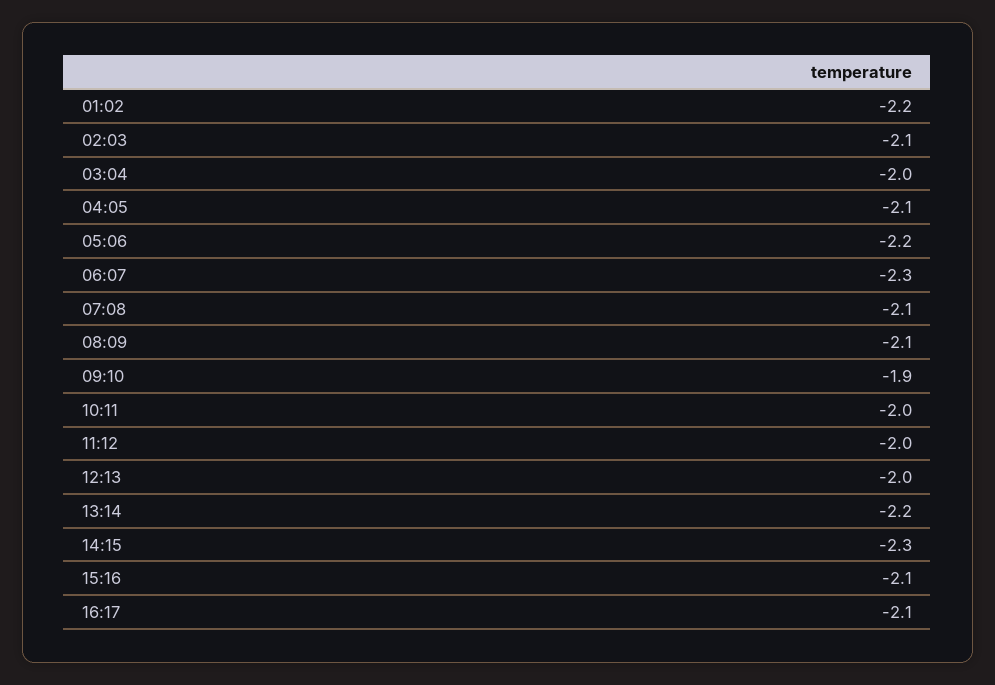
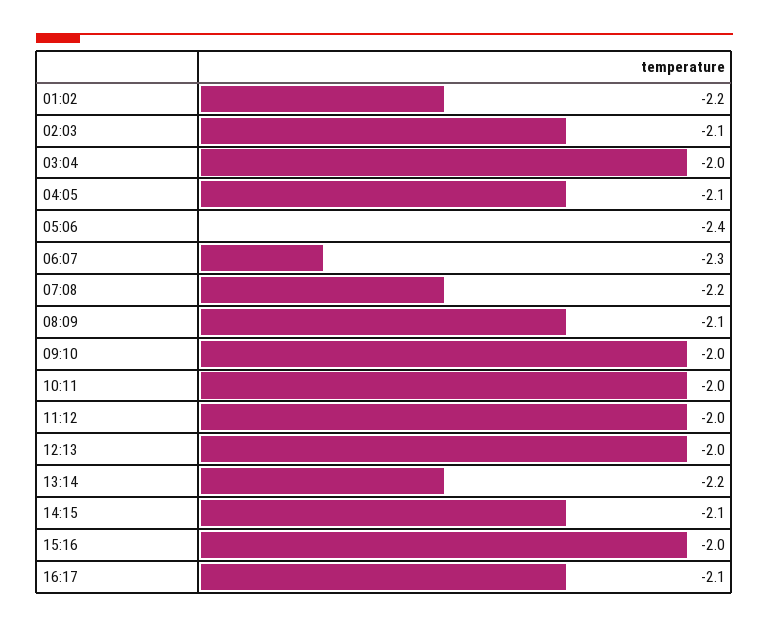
05:06: -2.2 -> -2.4
07:08: -2.1 -> -2.2
09:10: -1.9 -> -2
14:15: -2.3 -> -2.1
15:16: -2.1 -> -2

